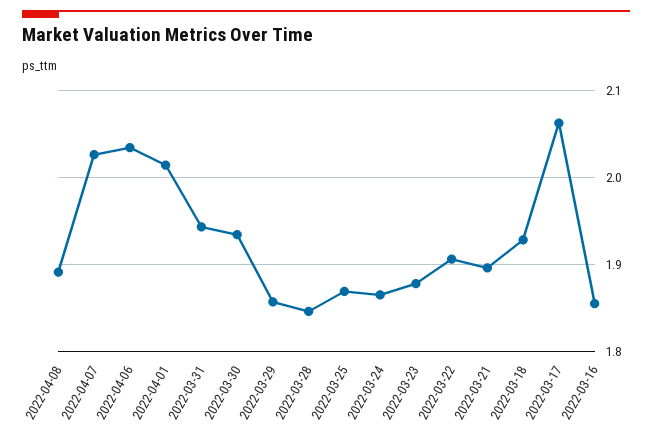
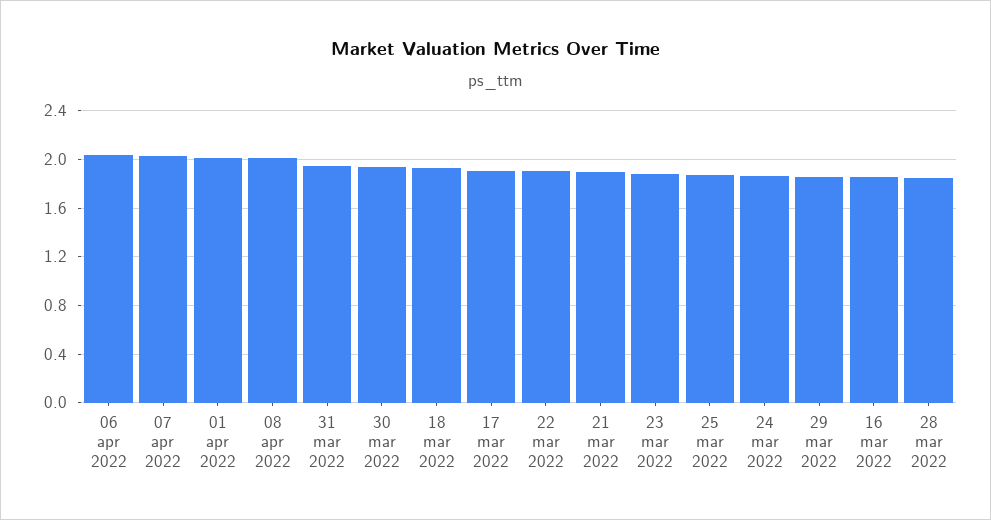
2022-04-08: 1.89 -> 2
2022-03-17: 2.06 -> 1.9

